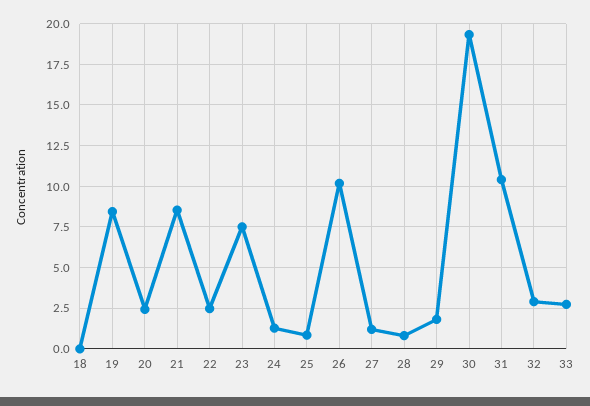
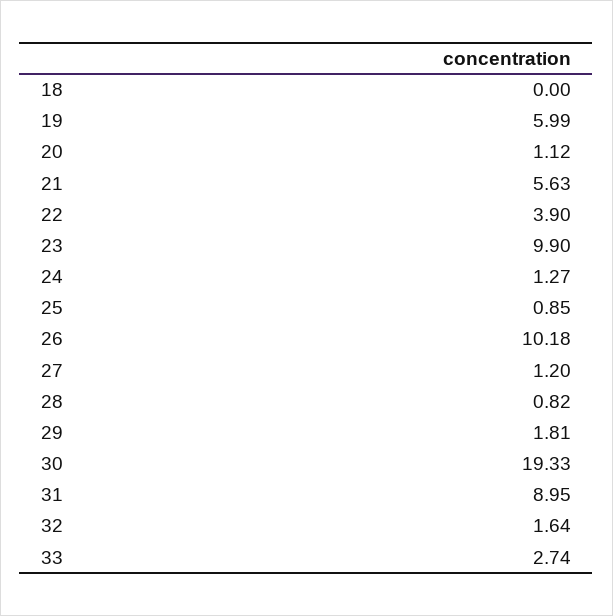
19: 8.5 -> 5.99
20: 2.5 -> 1.12
21: 8.5 -> 5.63
22: 2.5 -> 3.9
23: 7.5 -> 9.9
31: 10.5 -> 8.95
32: 3 -> 1.64

